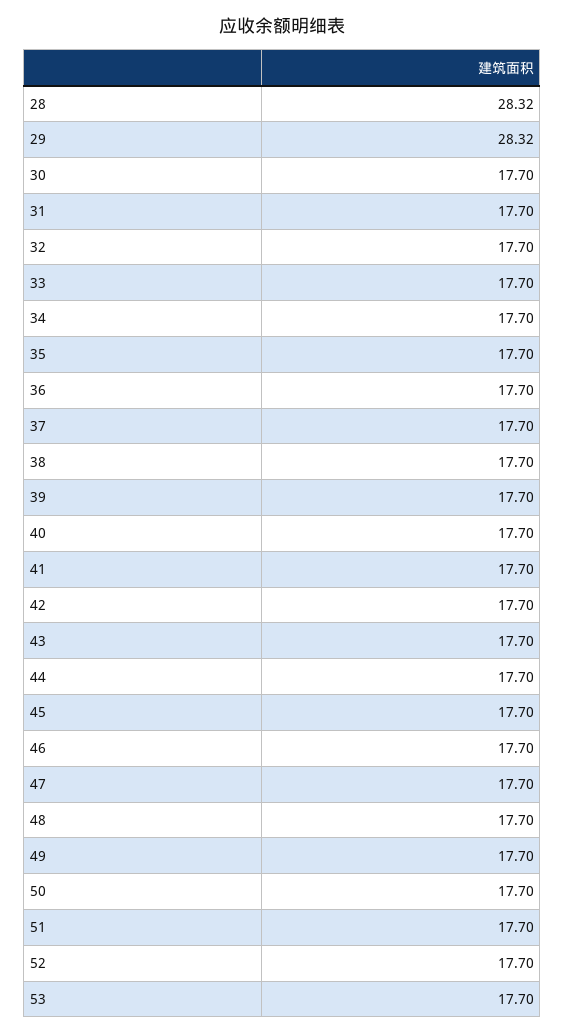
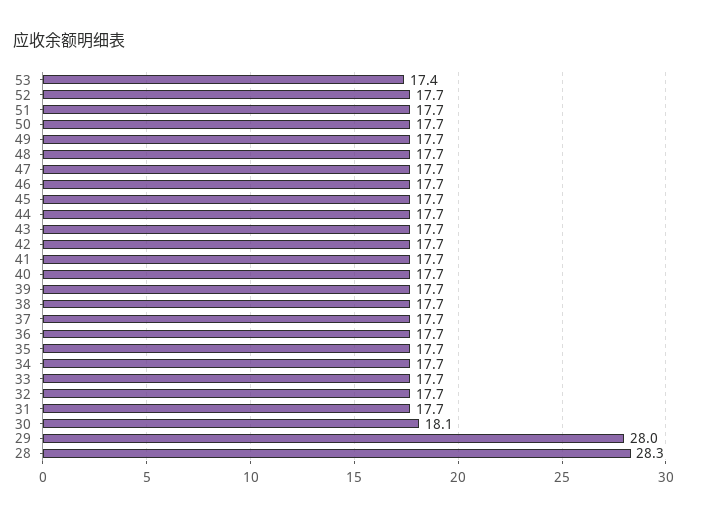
29: 28.32 -> 28
30: 17.7 -> 18.1
53: 17.7 -> 17.4

